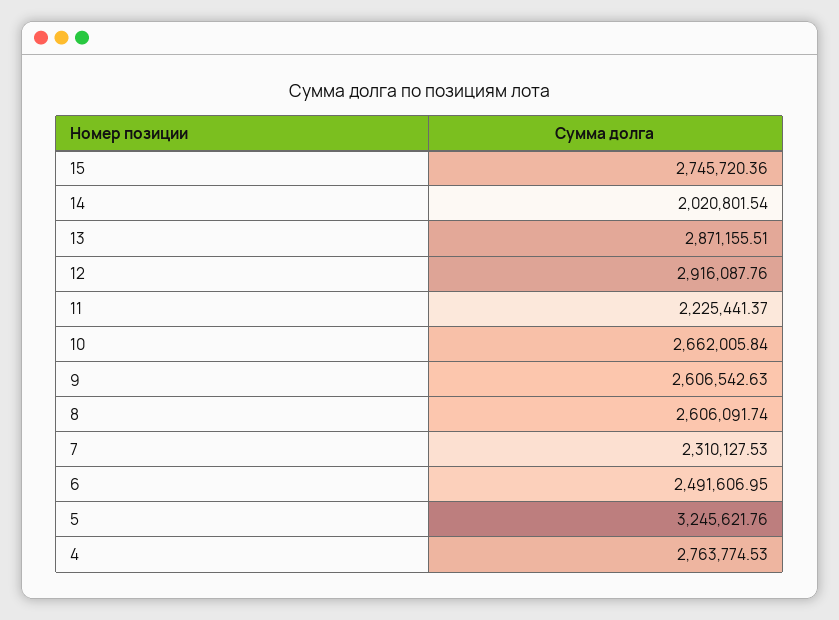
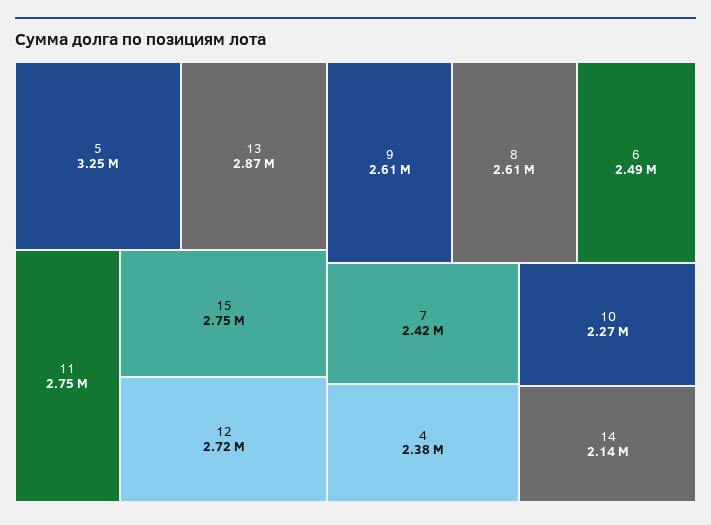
14: 2020801.54 -> 2140000
12: 2916087.76 -> 2720000
11: 2225441.37 -> 2750000
10: 2662005.84 -> 2270000
7: 2310127.53 -> 2420000
4: 2763774.53 -> 2380000

